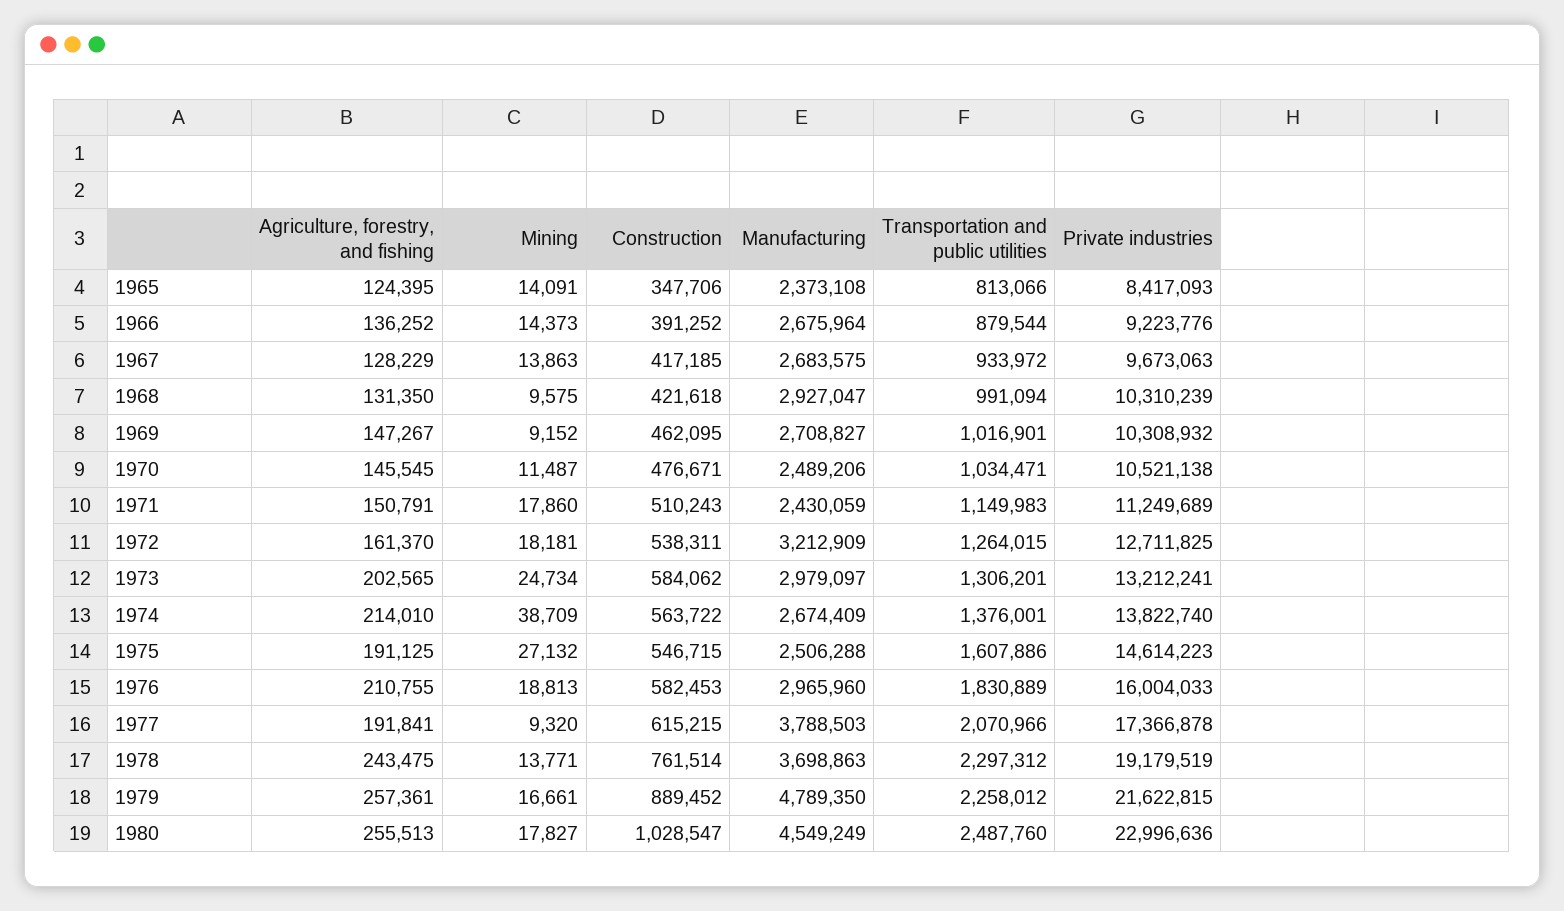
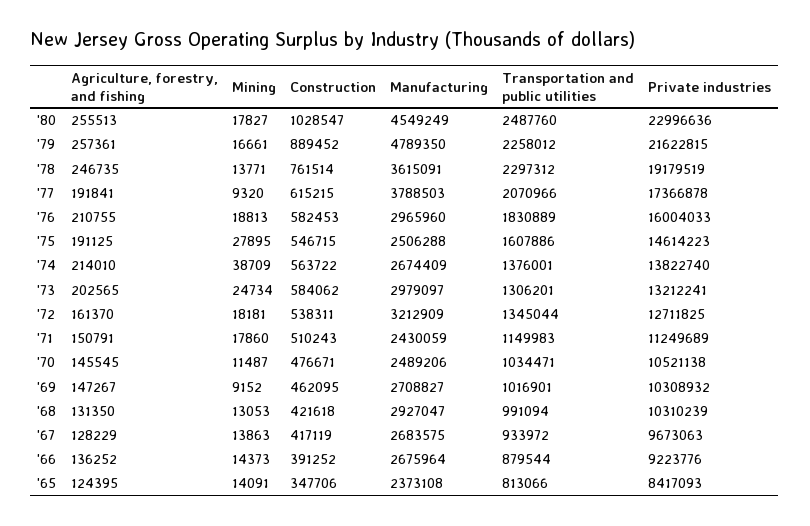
Construction, 1967: 417185 -> 417119
Mining, 1968: 9575 -> 13053
Transportation and public utilities, 1972: 1264015 -> 1345044
Mining, 1975: 27132 -> 27895
Agriculture, forestry, and fishing, 1978: 243475 -> 246735
Manufacturing, 1978: 3698863 -> 3615091

